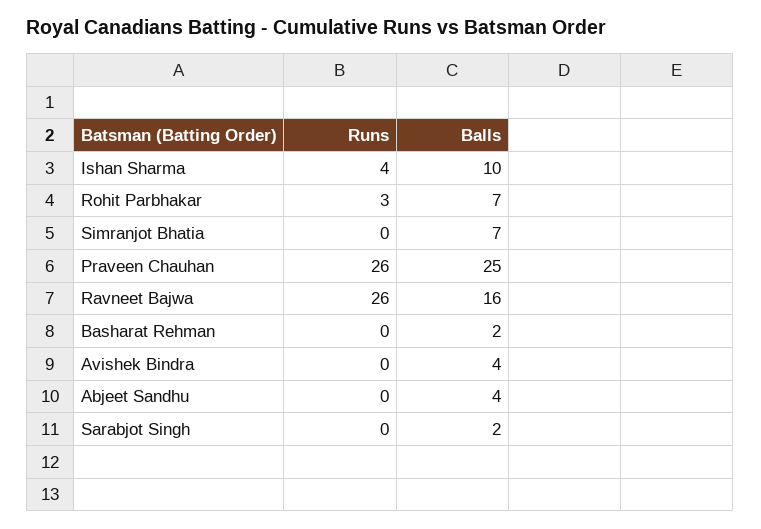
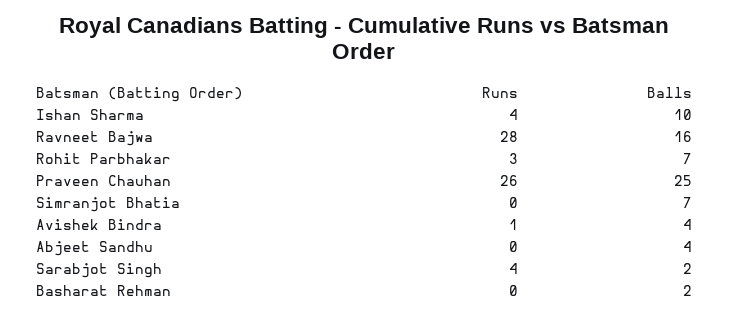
Runs, Ravneet Bajwa: 26 -> 28
Runs, Avishek Bindra: 0 -> 1
Runs, Sarabjot Singh: 0 -> 4

